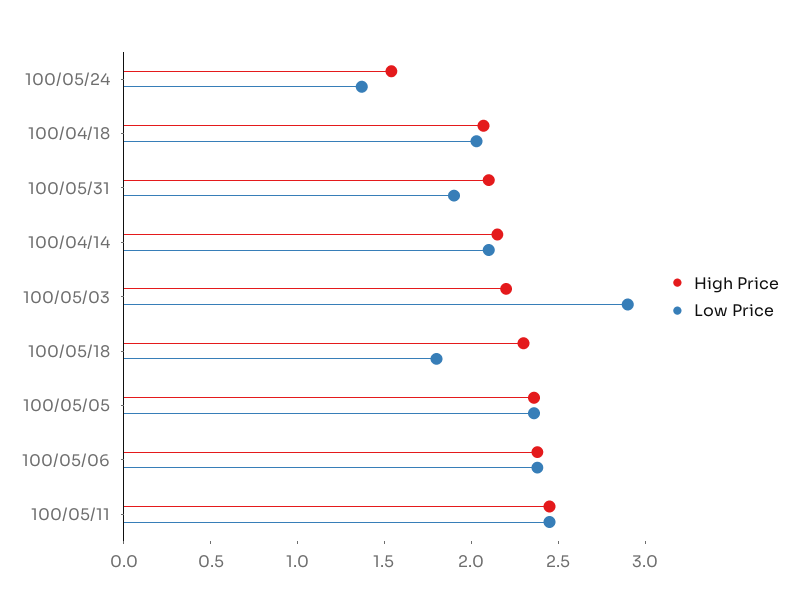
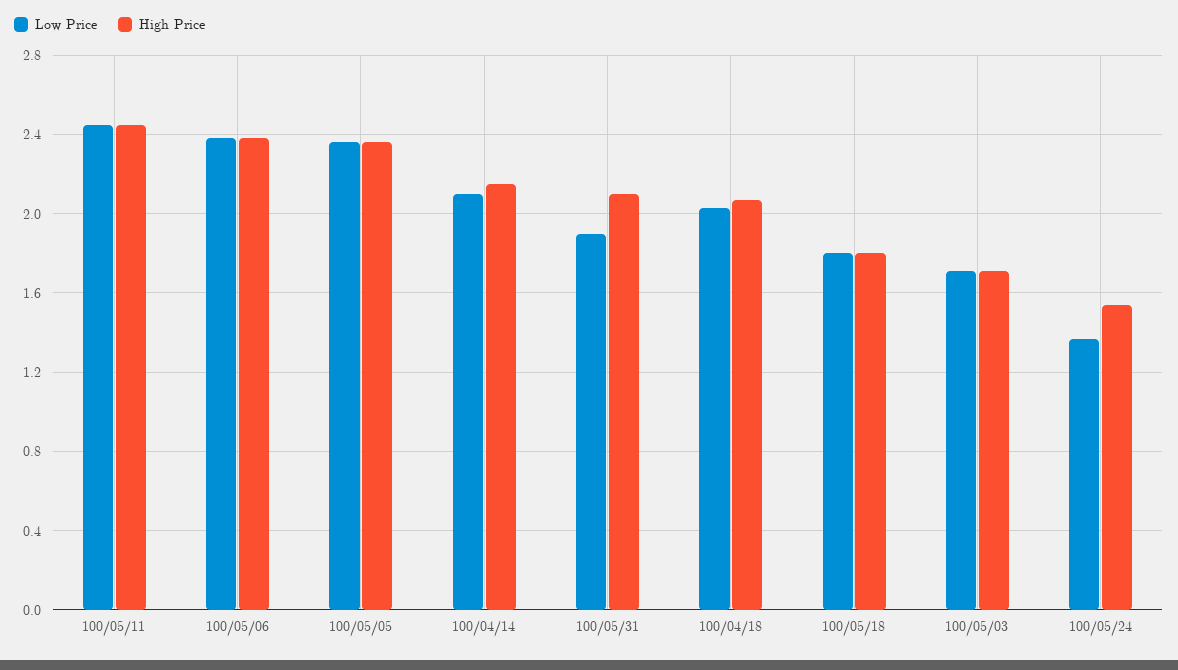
High Price, 100/05/03: 2.2 -> 1.7
Low Price, 100/05/03: 2.9 -> 1.7
High Price, 100/05/18: 2.3 -> 1.8

